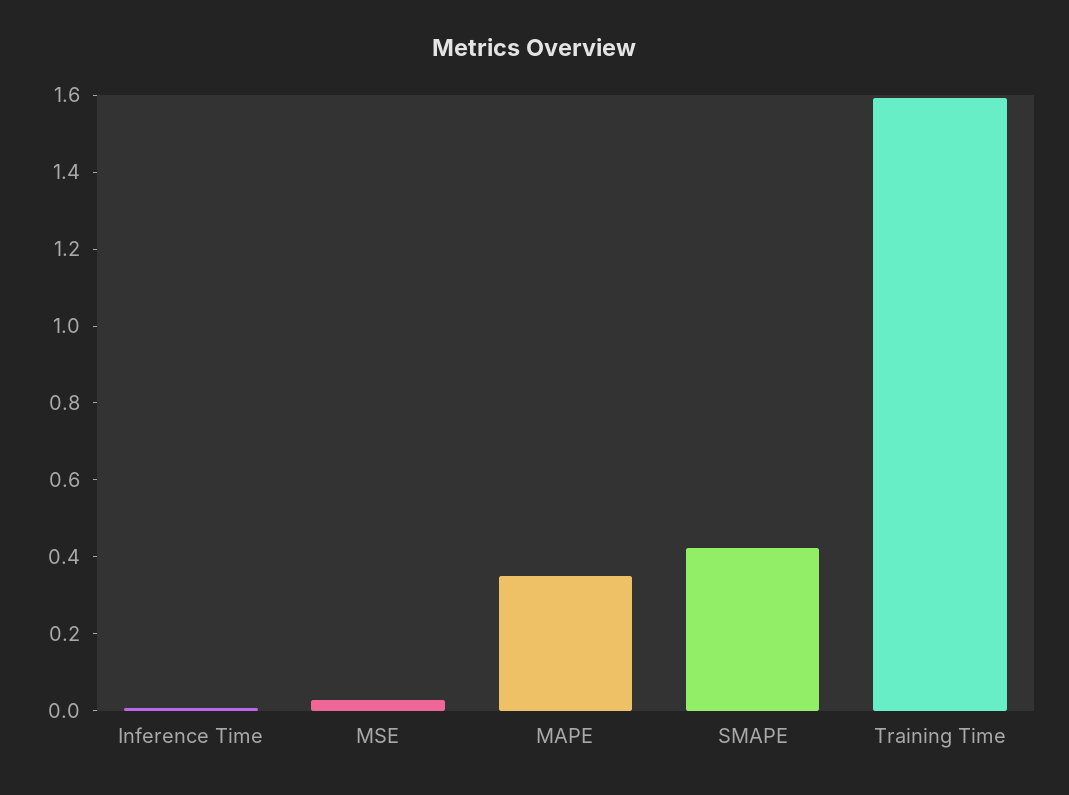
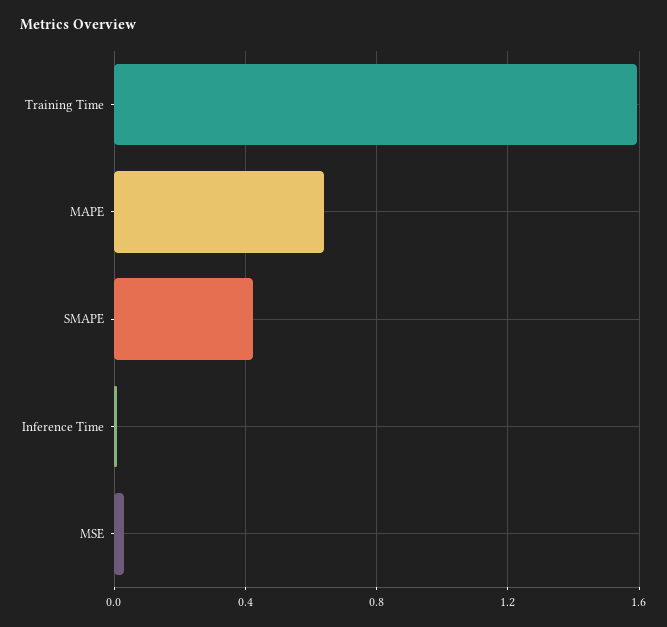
MAPE: 0.35 -> 0.65

